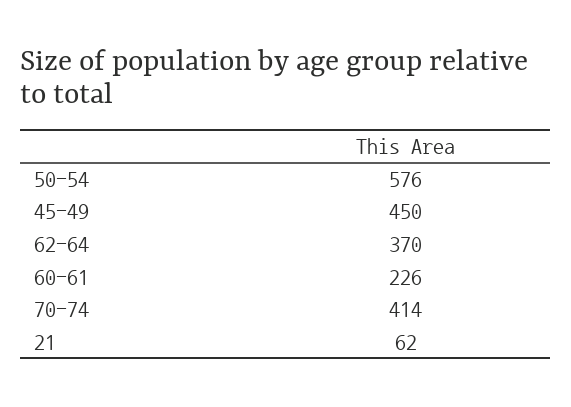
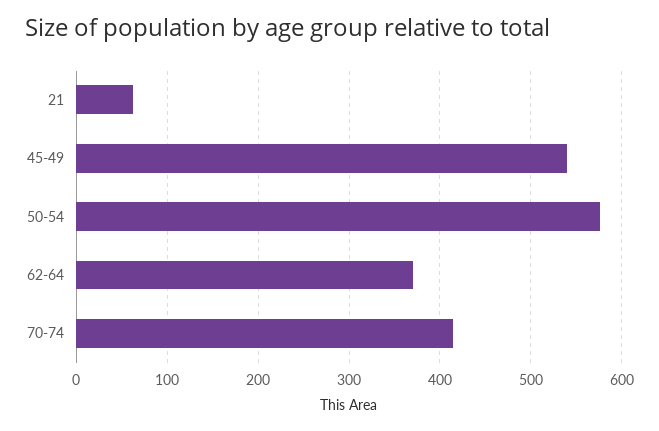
45-49: 450 -> 540
60-61: 226 -> none

